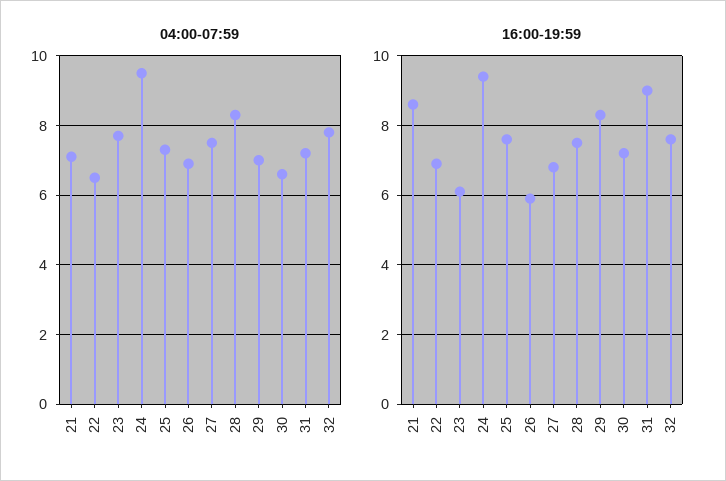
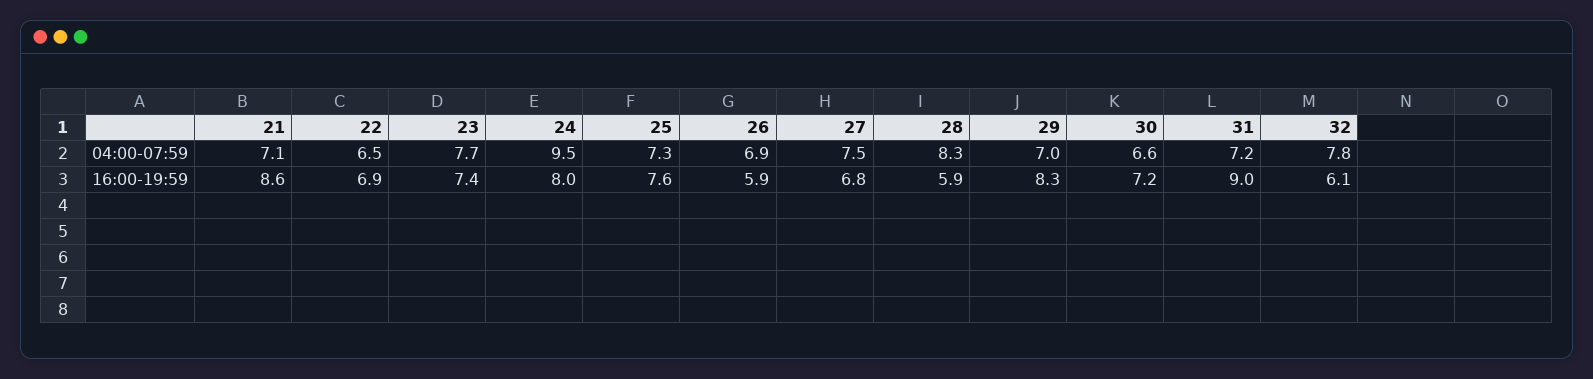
16:00-19:59, 23: 6 -> 7.4
16:00-19:59, 24: 9.5 -> 8
16:00-19:59, 28: 7.5 -> 5.9
16:00-19:59, 32: 7.5 -> 6.1

